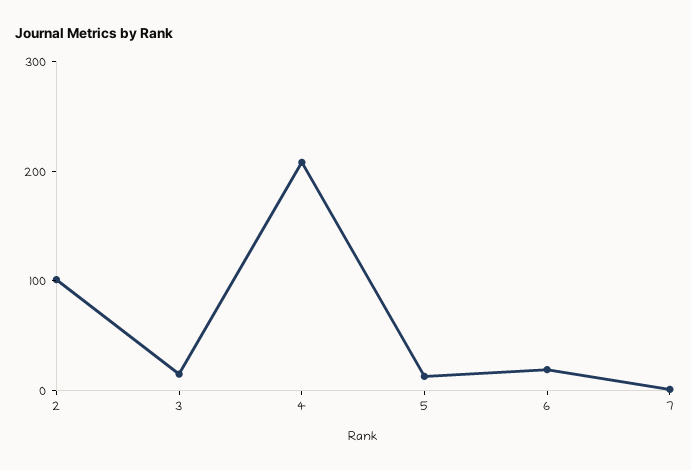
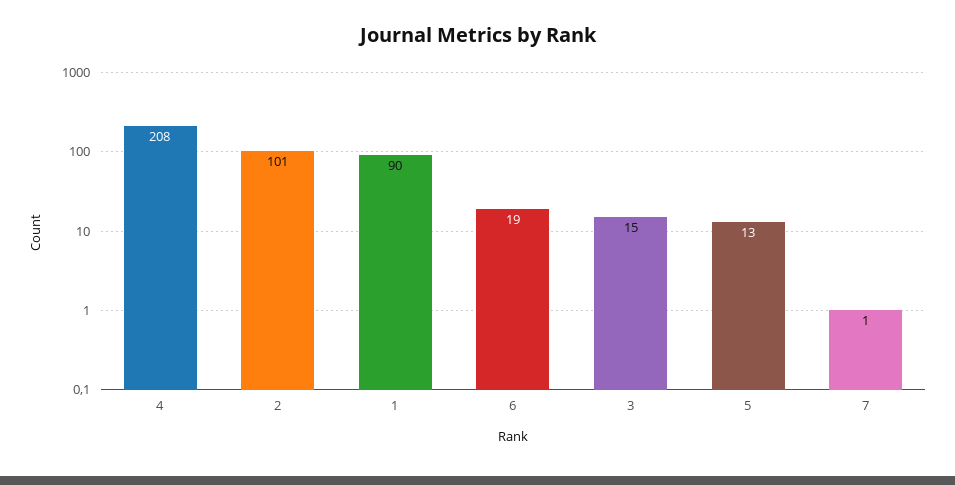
1: none -> 90

